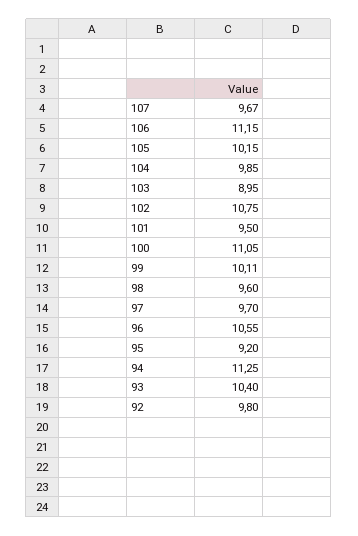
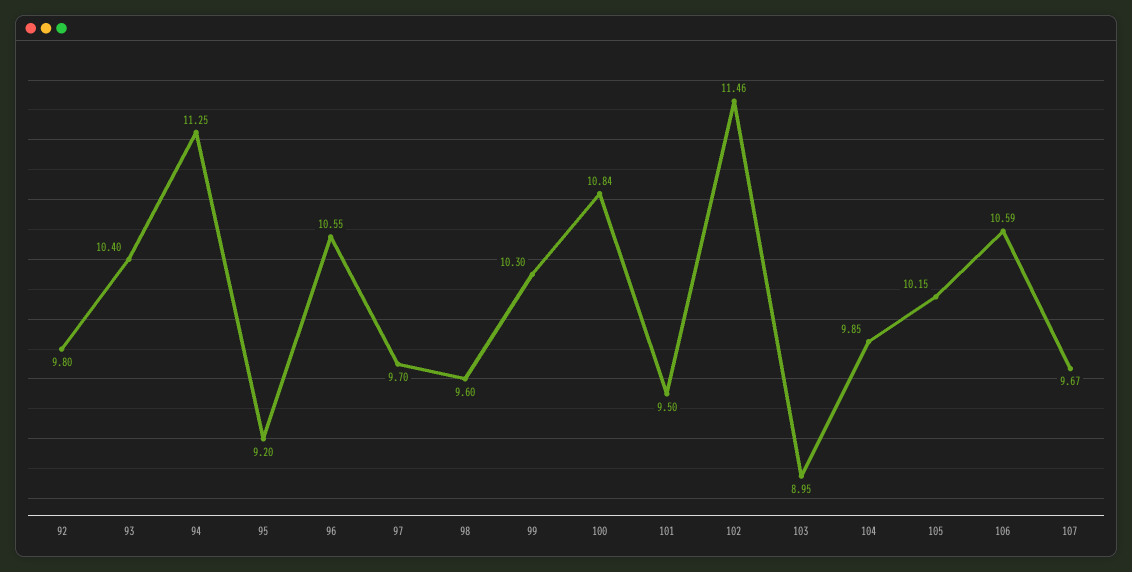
106: 11.15 -> 10.59
102: 10.75 -> 11.46
100: 11.05 -> 10.84
99: 10.11 -> 10.3

